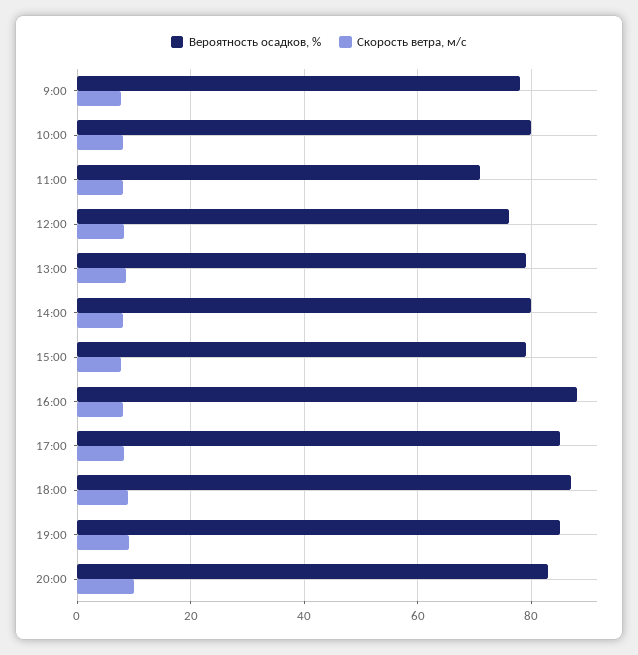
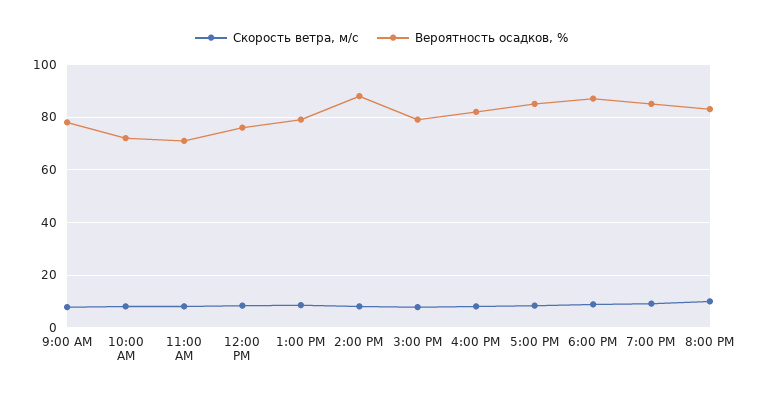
Вероятность осадков, %, 10:00: 80 -> 72.5
Вероятность осадков, %, 14:00: 80 -> 87.5
Вероятность осадков, %, 16:00: 88 -> 82.5

